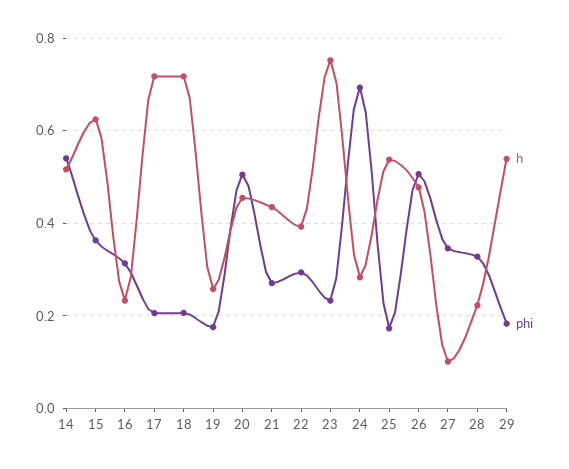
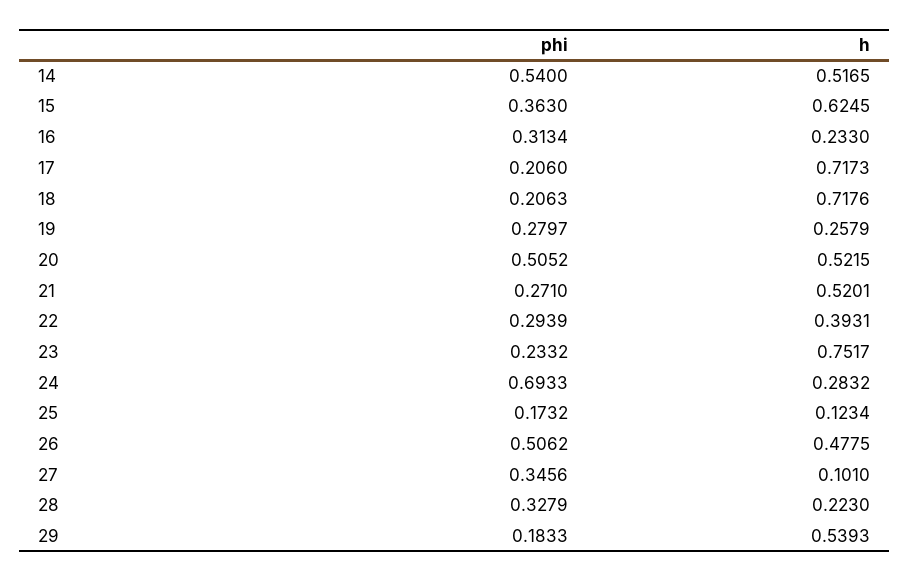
phi, 19: 0.18 -> 0.2797
h, 20: 0.46 -> 0.5215
h, 21: 0.44 -> 0.5201
h, 25: 0.54 -> 0.1234

